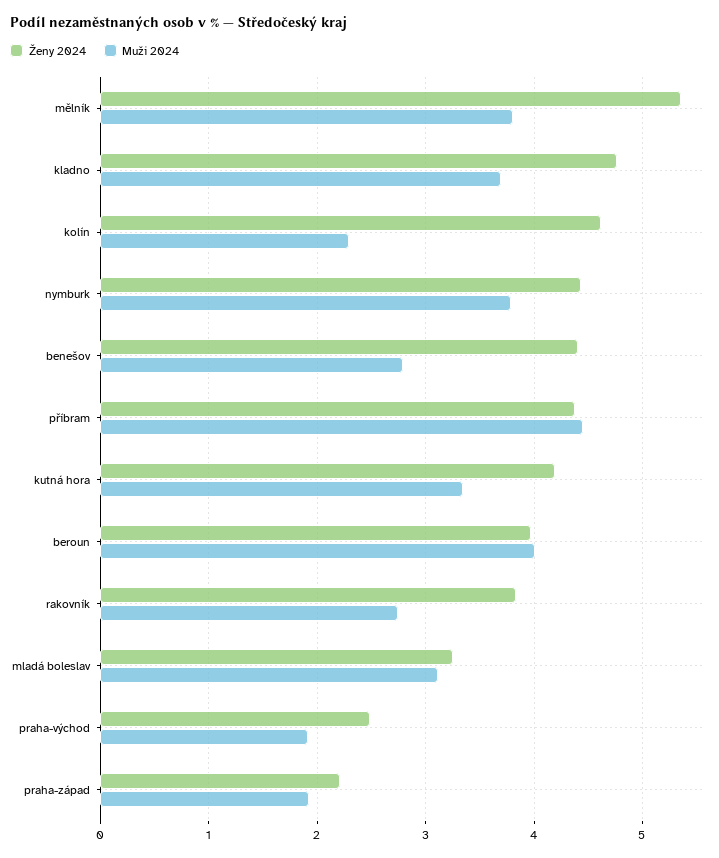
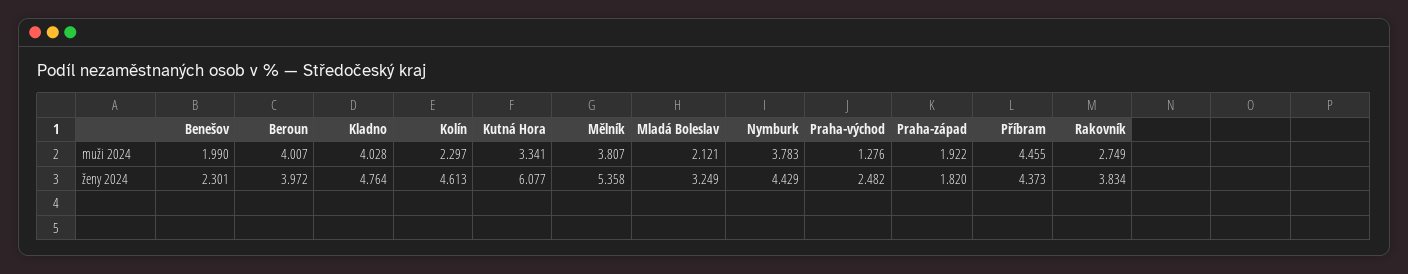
Muži 2024, kladno: 3.7 -> 4.028
Ženy 2024, benešov: 4.4 -> 2.301
Muži 2024, benešov: 2.8 -> 1.99
Ženy 2024, kutná hora: 4.2 -> 6.077
Muži 2024, mladá boleslav: 3.1 -> 2.121
Muži 2024, praha-východ: 1.9 -> 1.276
Ženy 2024, praha-západ: 2.2 -> 1.82

